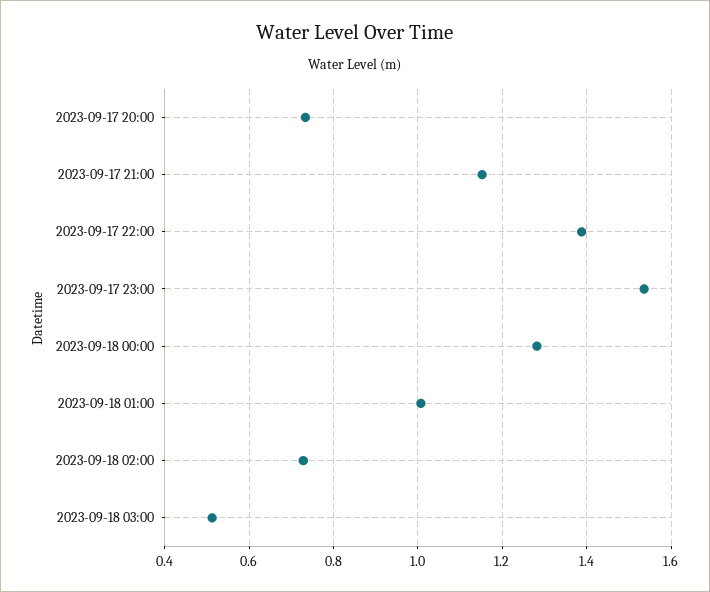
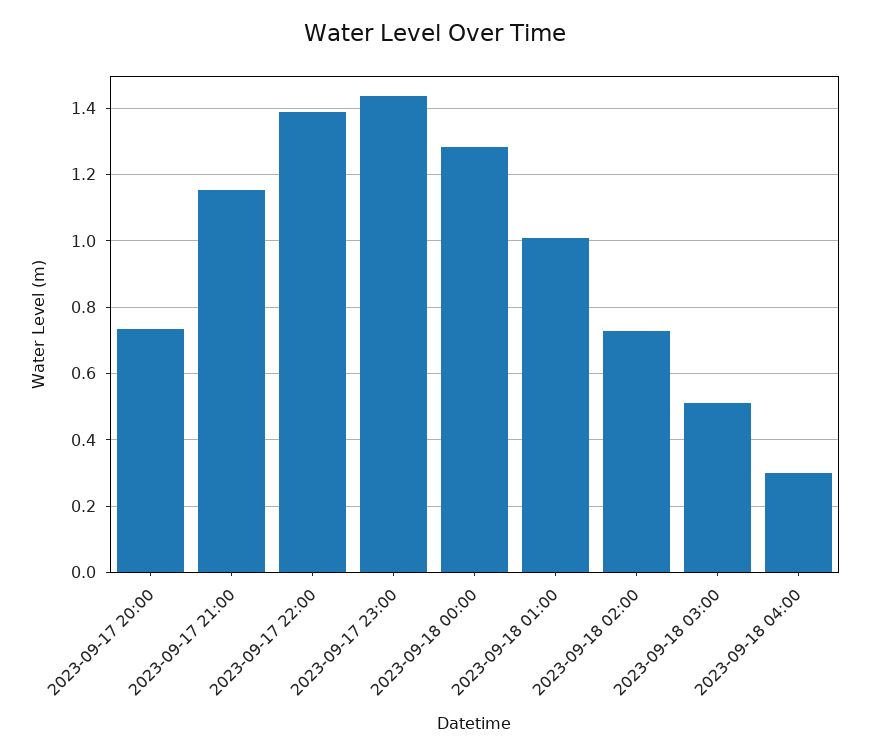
2023-09-17 23:00: 1.54 -> 1.44
2023-09-18 04:00: none -> 0.3

